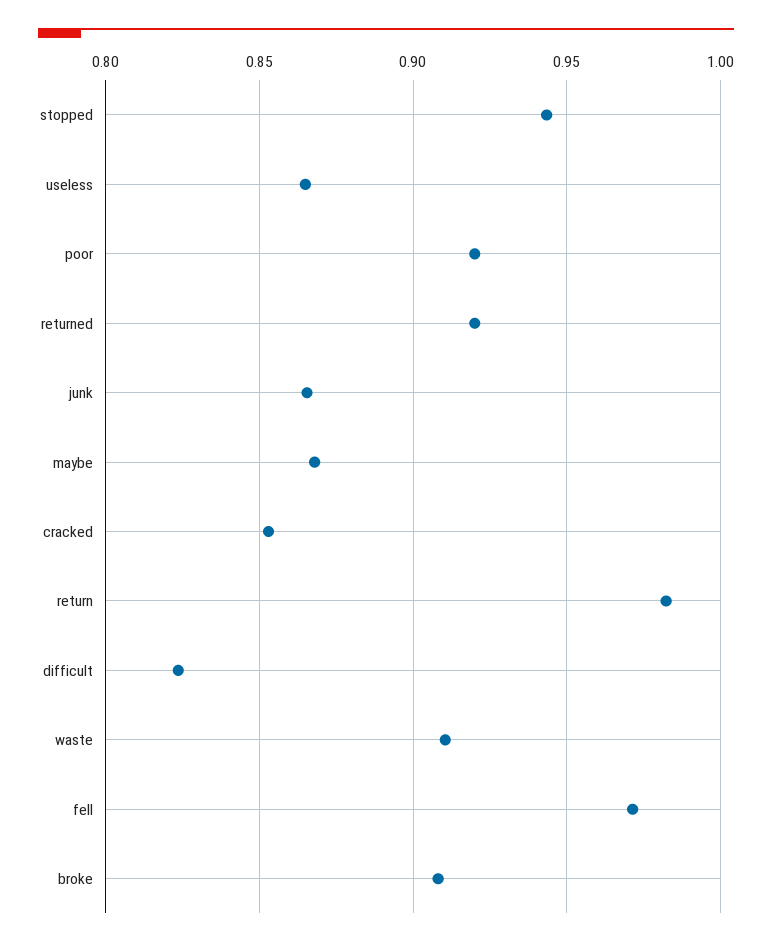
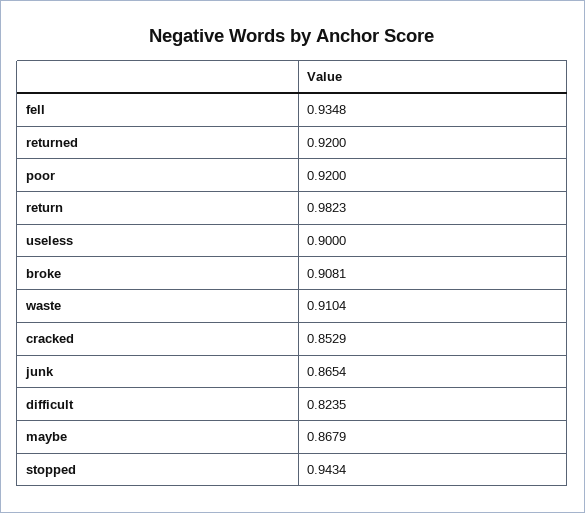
useless: 0.865 -> 0.9
fell: 0.97 -> 0.9348

